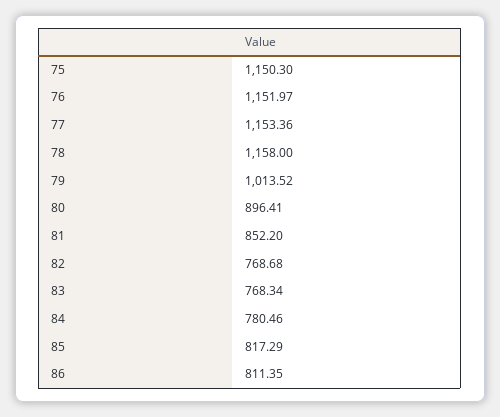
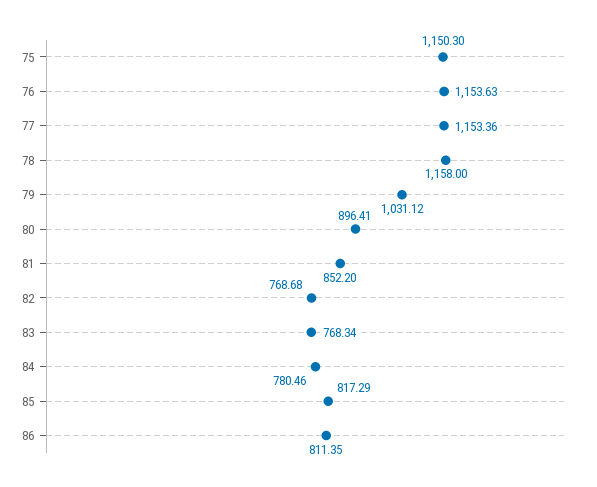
76: 1151.97 -> 1153.63
79: 1013.52 -> 1031.12

